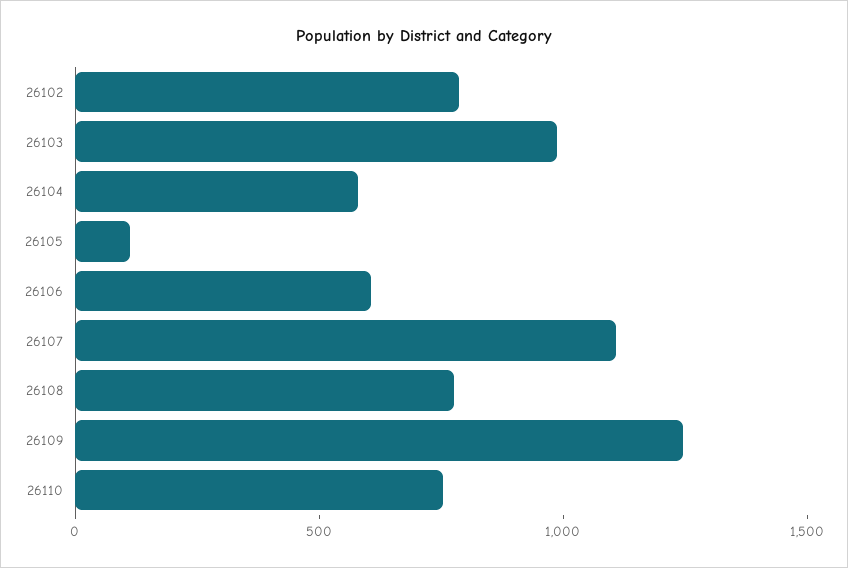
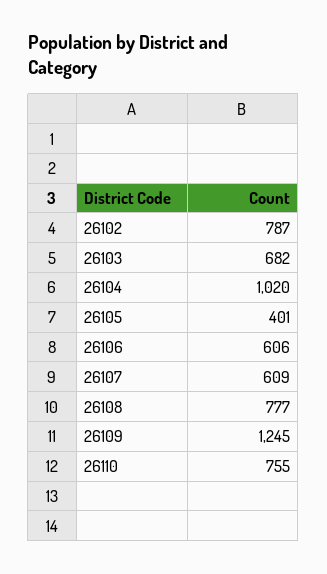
26103: 1000 -> 682
26104: 600 -> 1020
26105: 100 -> 401
26107: 1100 -> 609

